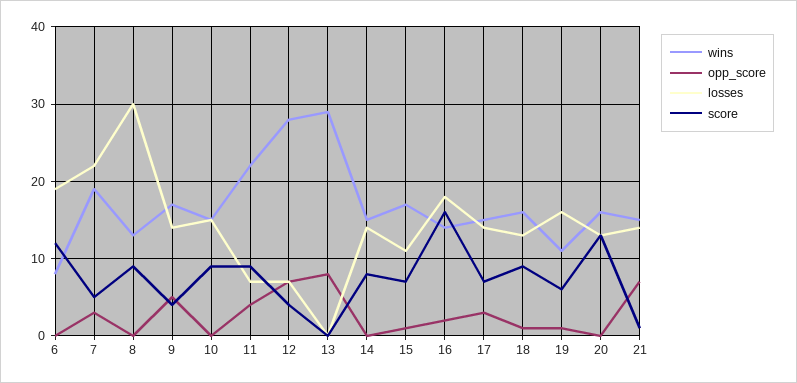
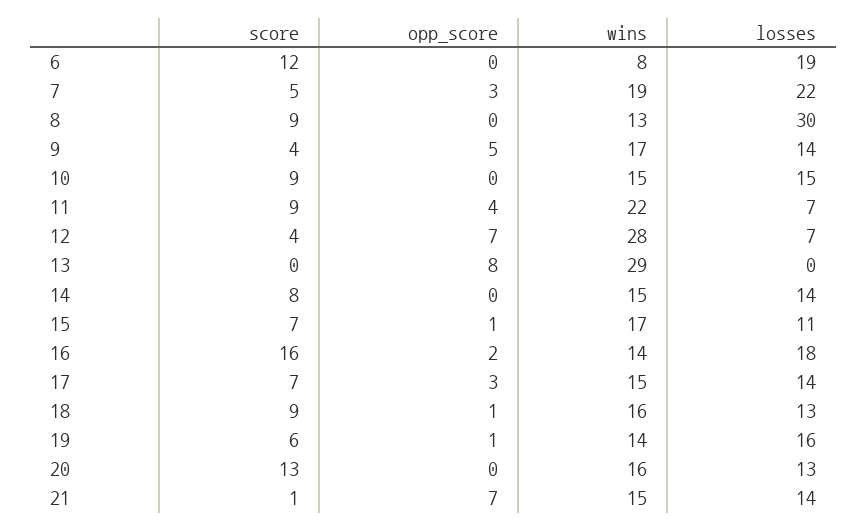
wins, 19: 11 -> 14

